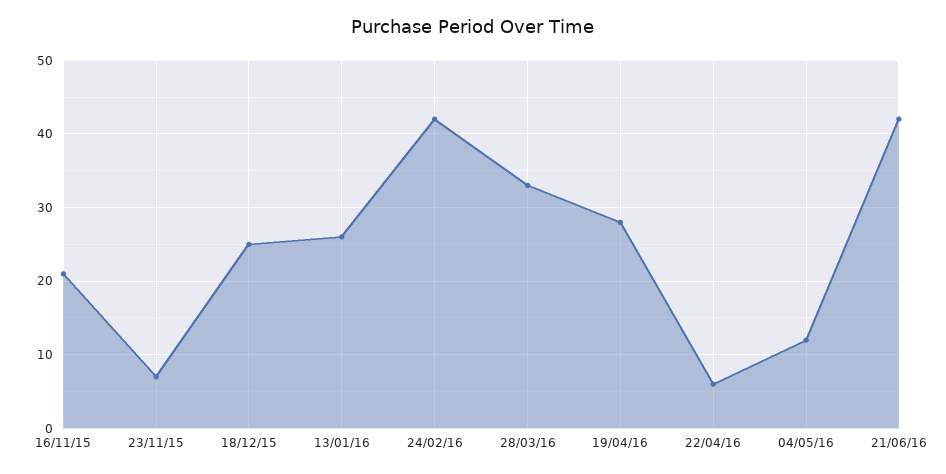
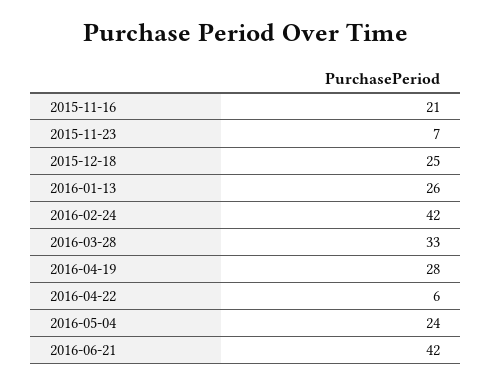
04/05/16: 12 -> 24

